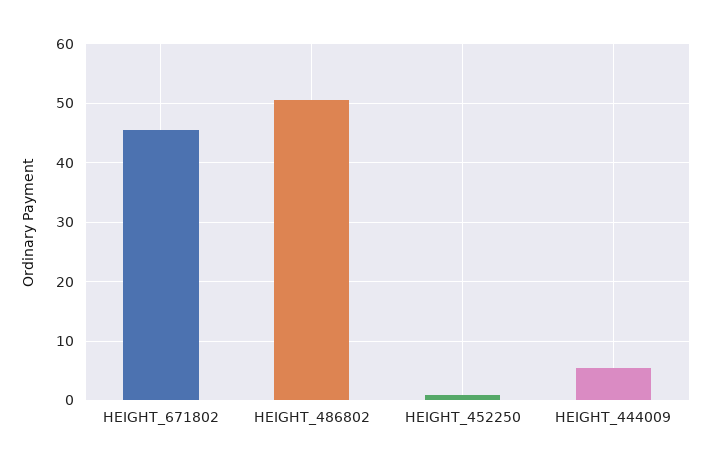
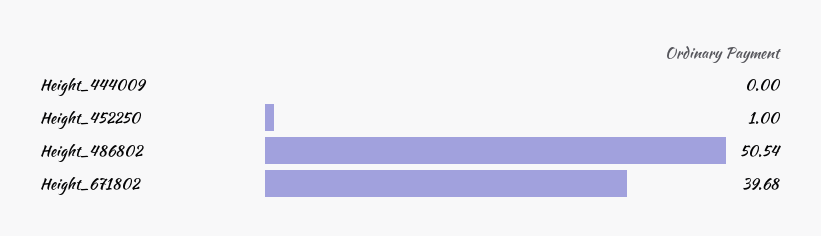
HEIGHT_671802: 46 -> 39.68
HEIGHT_444009: 6 -> 0

